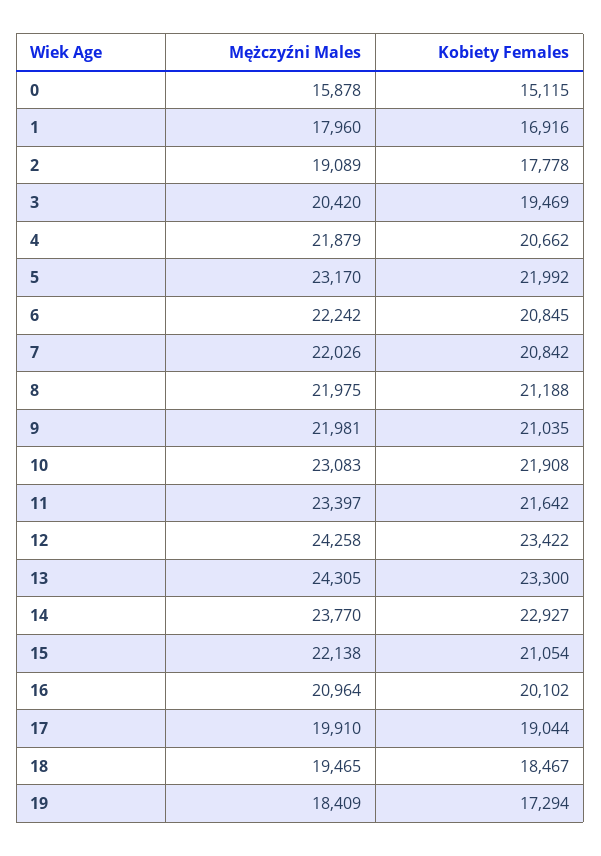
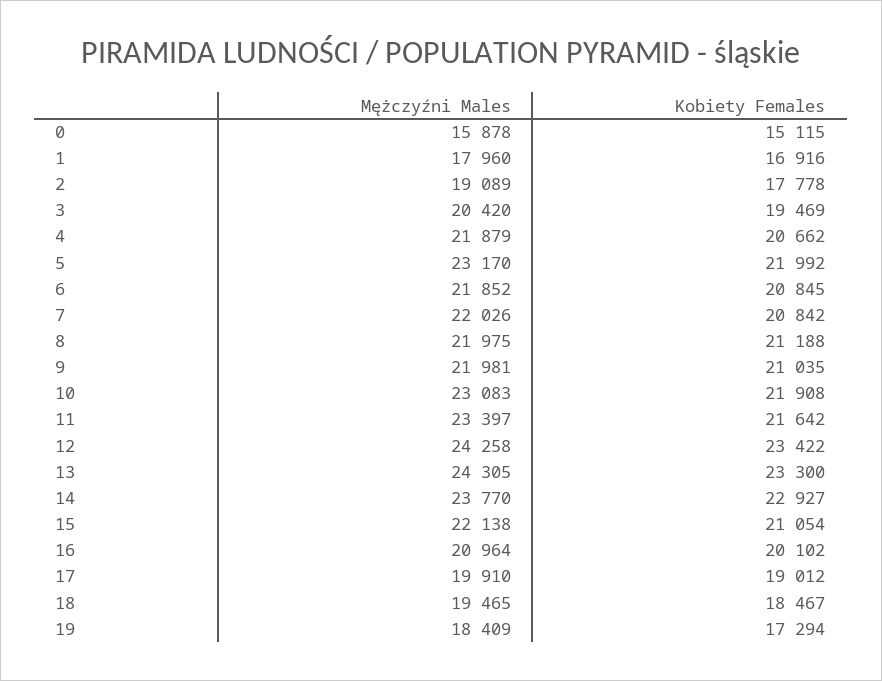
Mężczyźni Males, 6: 22242 -> 21852
Kobiety Females, 17: 19044 -> 19012

